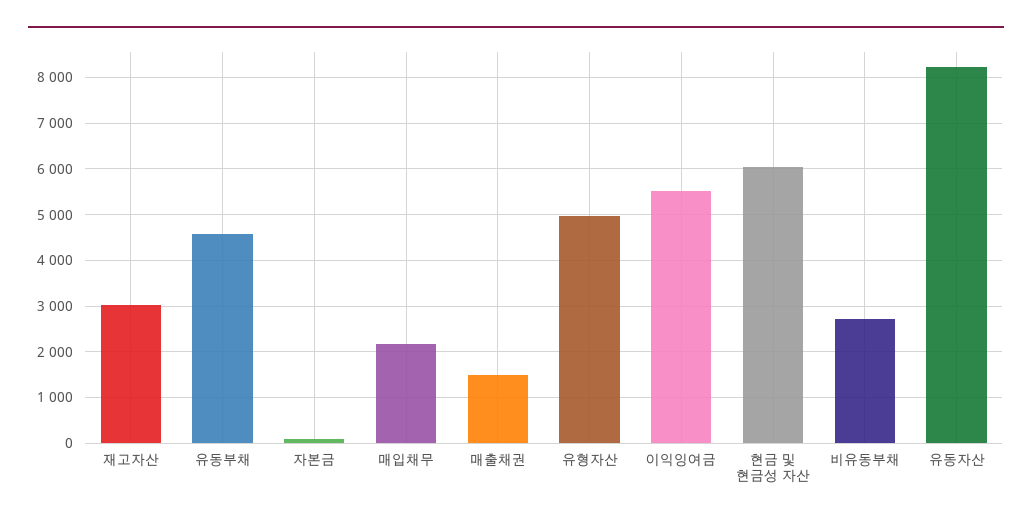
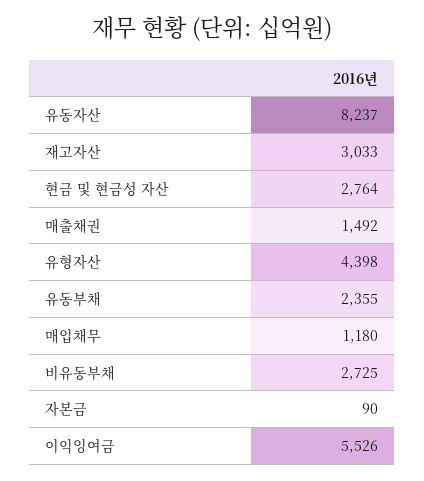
유동부채: 4600 -> 2355
매입채무: 2200 -> 1180
유형자산: 5000 -> 4398
현금 및 현금성 자산: 6000 -> 2764

